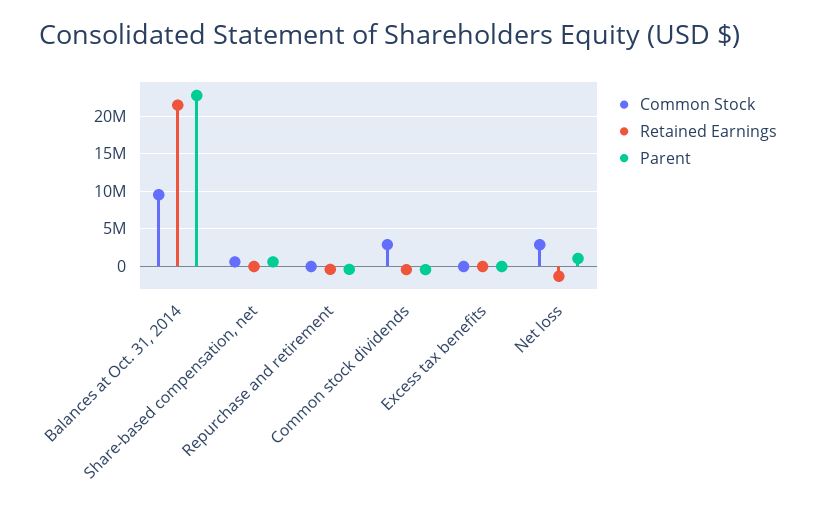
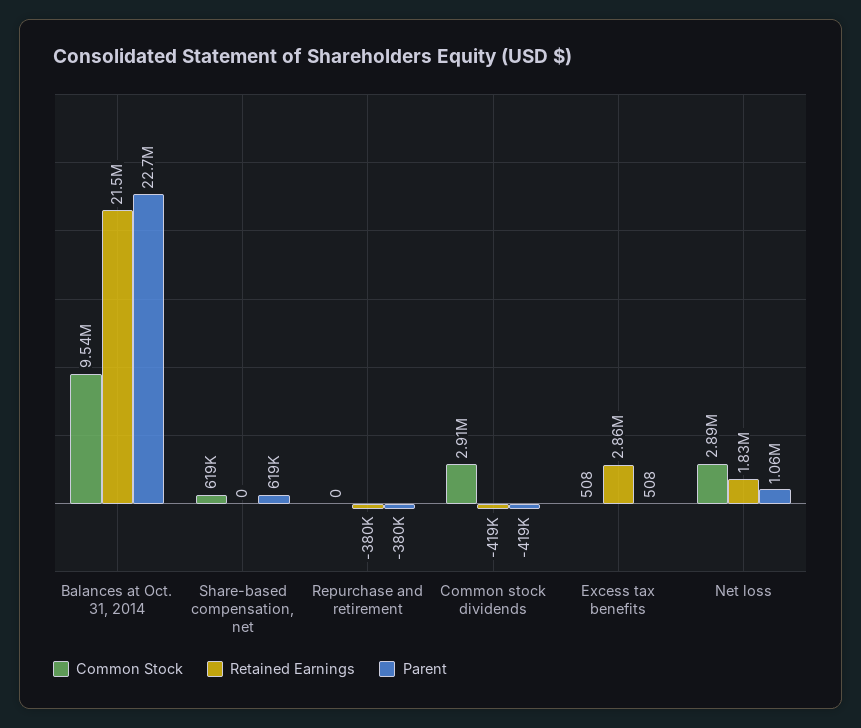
Retained Earnings, Excess tax benefits: 0 -> 2860000
Retained Earnings, Net loss: -1000000 -> 1830000

